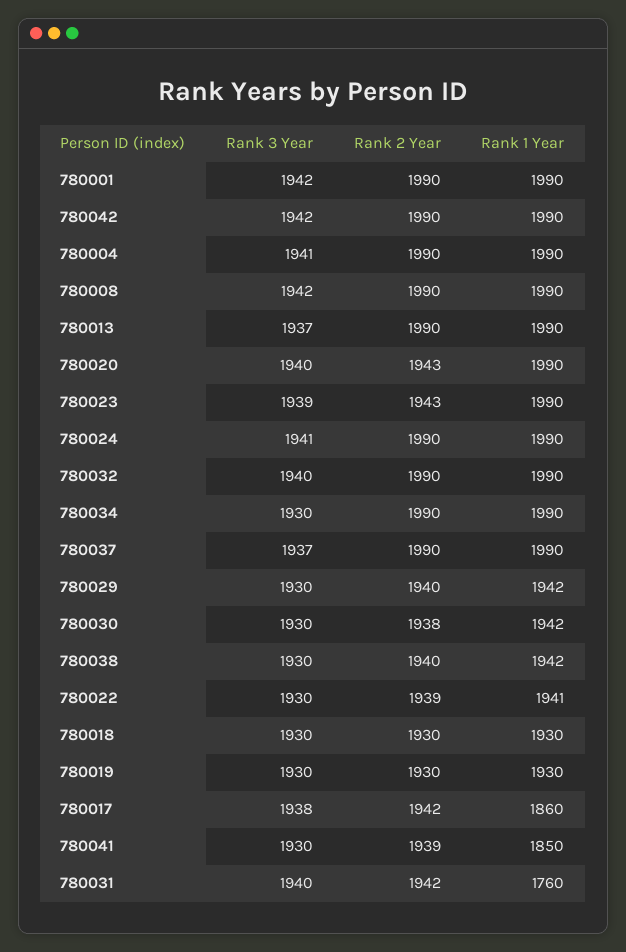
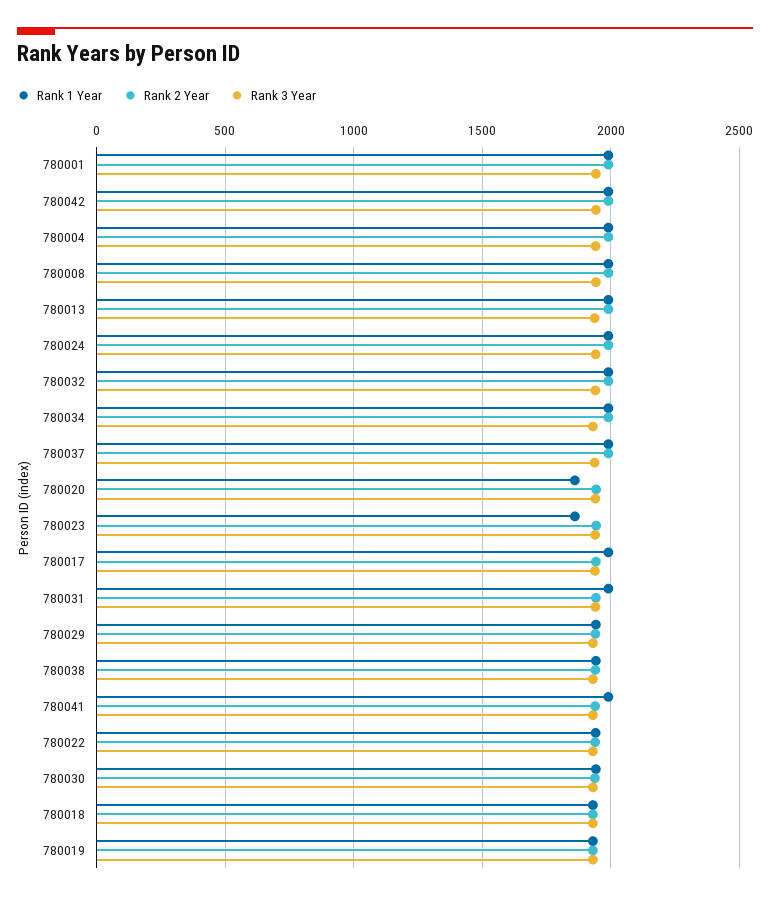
Rank 1 Year, 780020: 1990 -> 1850
Rank 1 Year, 780023: 1990 -> 1850
Rank 1 Year, 780017: 1860 -> 2000
Rank 1 Year, 780041: 1850 -> 2000
Rank 1 Year, 780031: 1760 -> 2000

